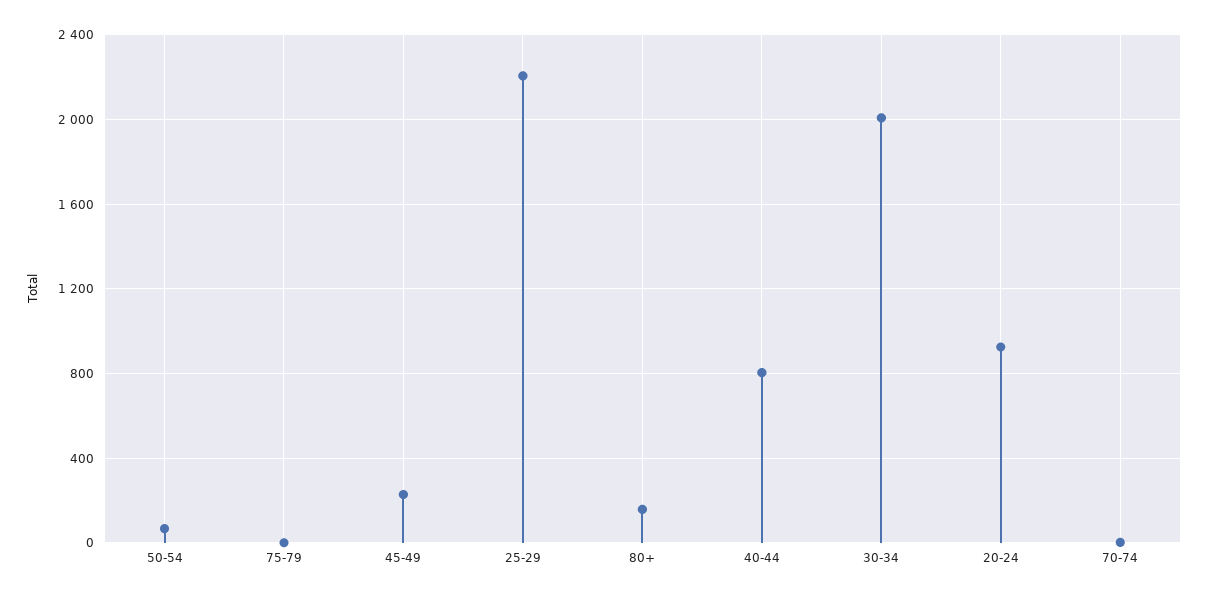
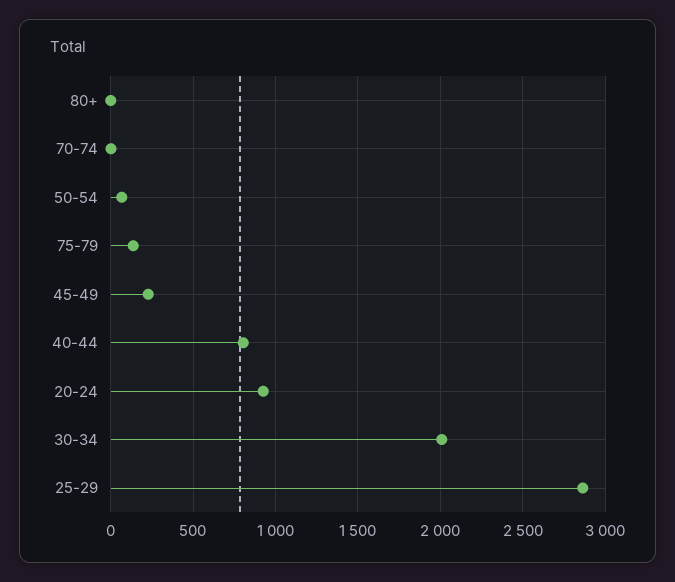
75-79: 0 -> 150
25-29: 2200 -> 2850
80+: 150 -> 0

